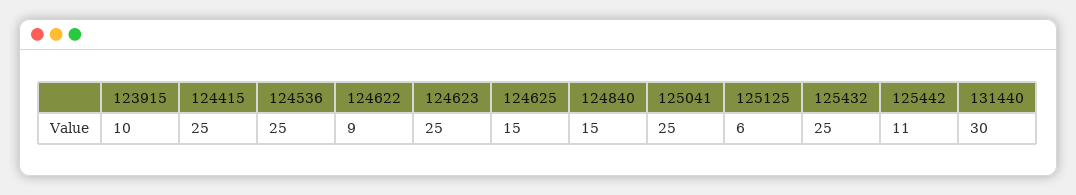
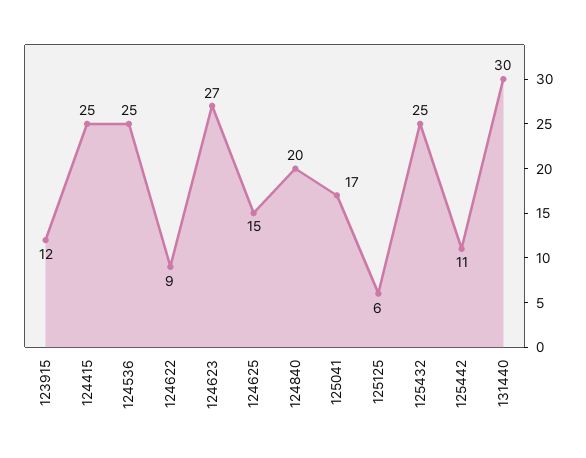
123915: 10 -> 12
124623: 25 -> 27
124840: 15 -> 20
125041: 25 -> 17

